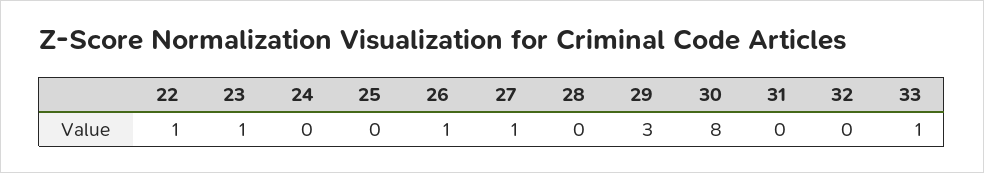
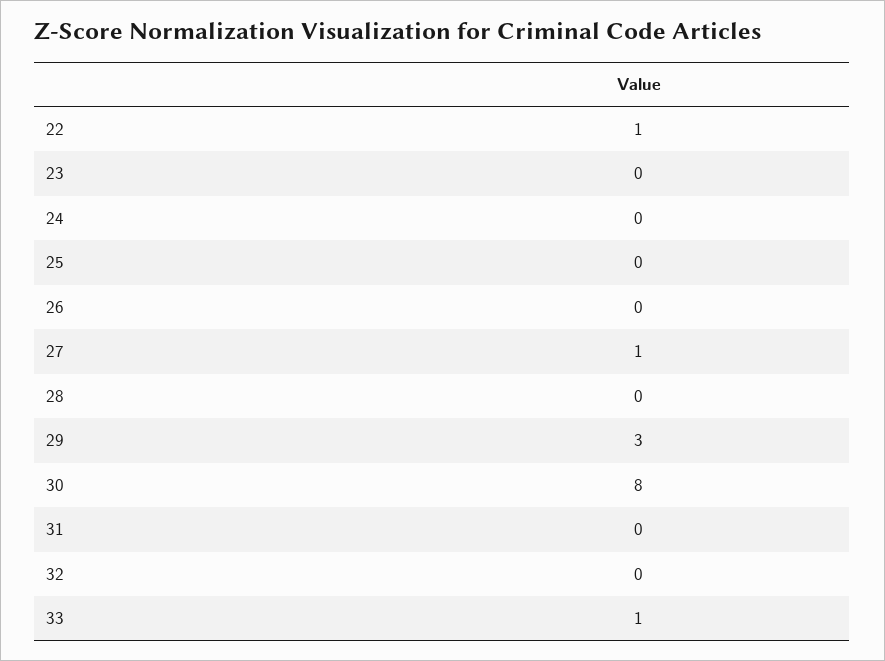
23: 1 -> 0
26: 1 -> 0

